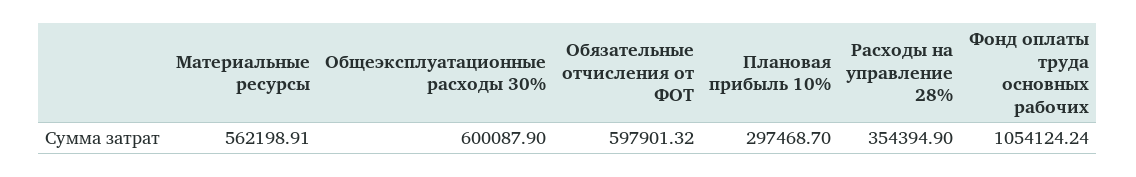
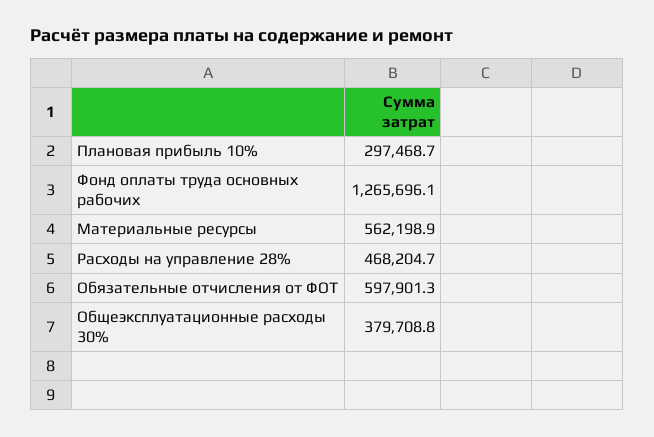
Общеэксплуатационные расходы 30%: 600087.9 -> 379708.8
Расходы на управление 28%: 354394.9 -> 468204.7
Фонд оплаты труда основных рабочих: 1054124.24 -> 1265696.1

